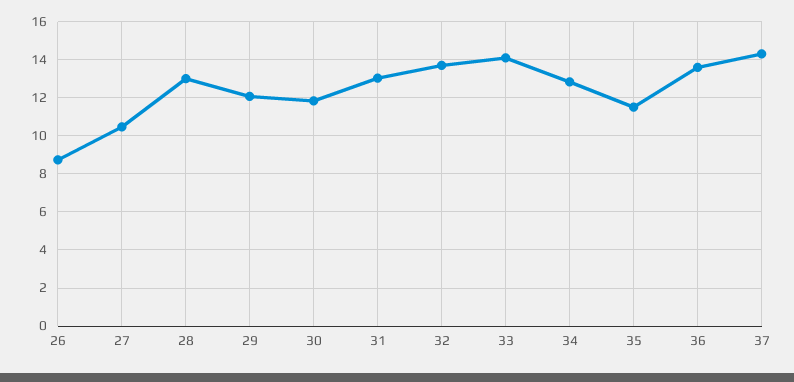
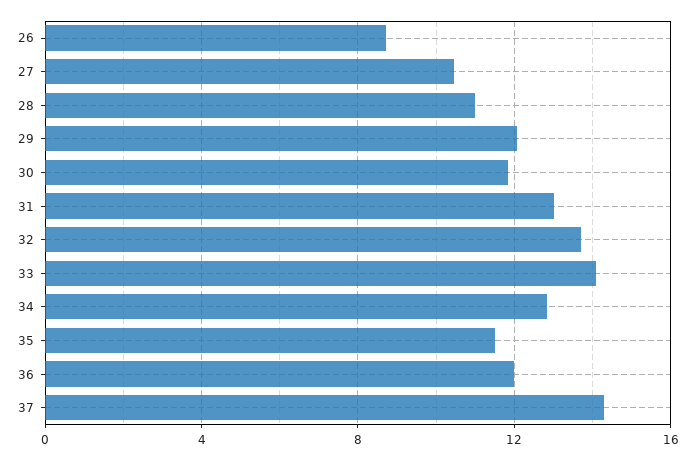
28: 13 -> 11
36: 13.5 -> 12

